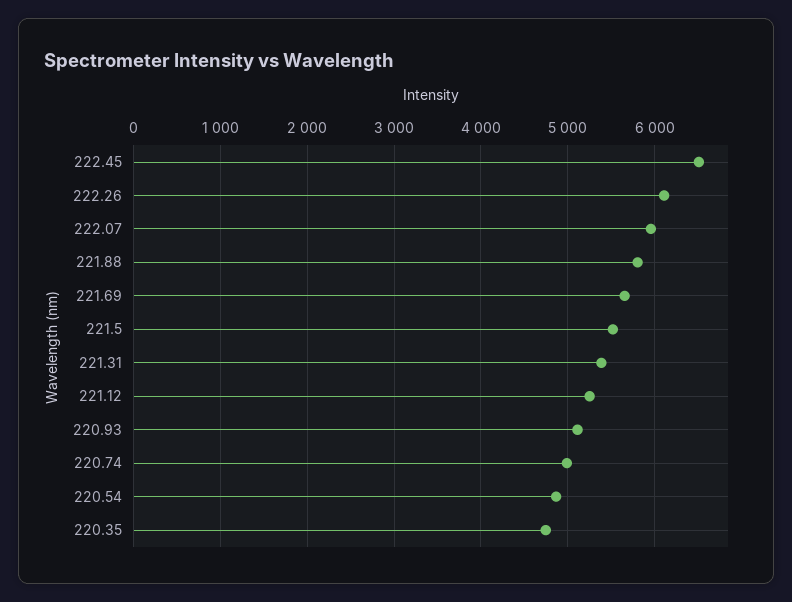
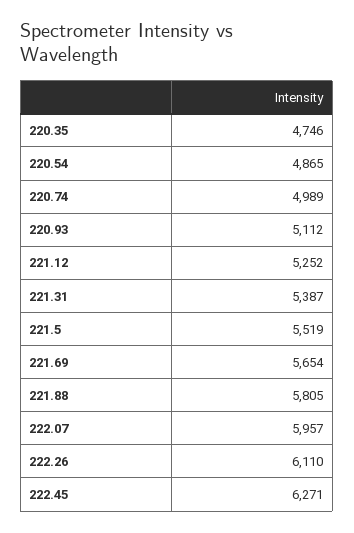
222.45: 6500 -> 6271

